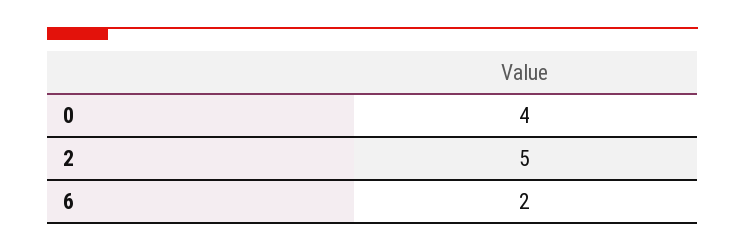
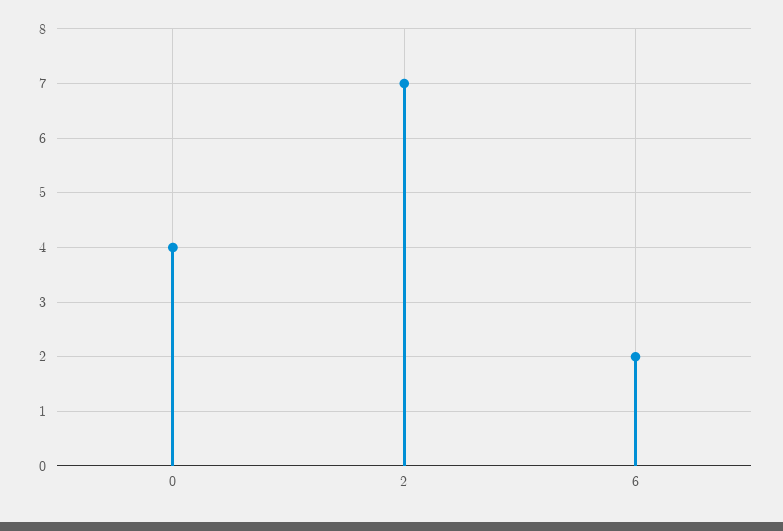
2: 5 -> 7

